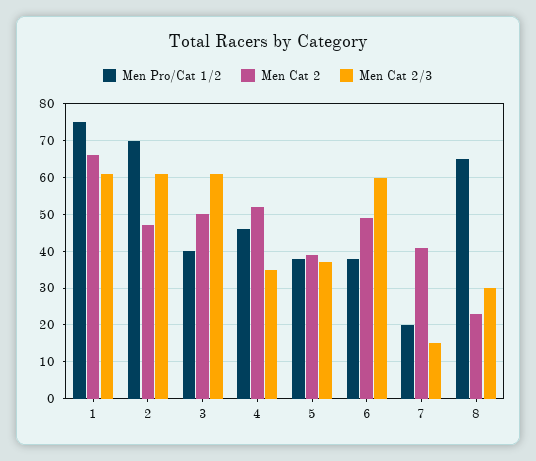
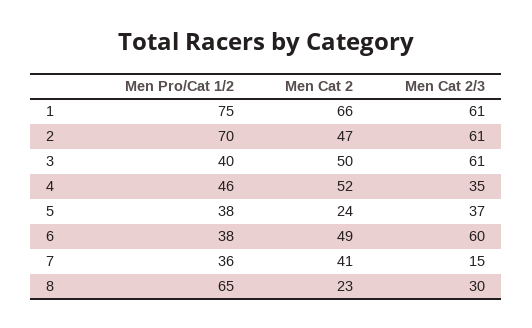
Men Cat 2, 5: 40 -> 24
Men Pro/Cat 1/2, 7: 20 -> 36

